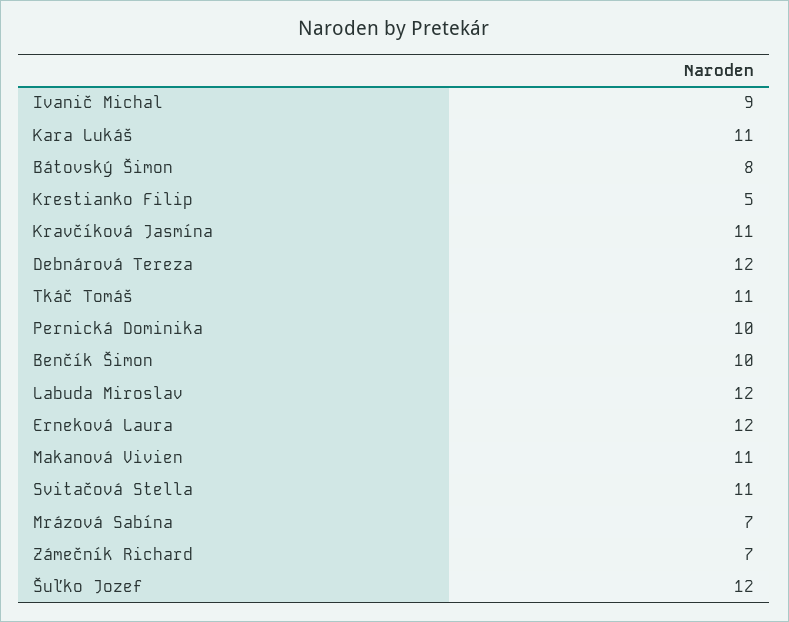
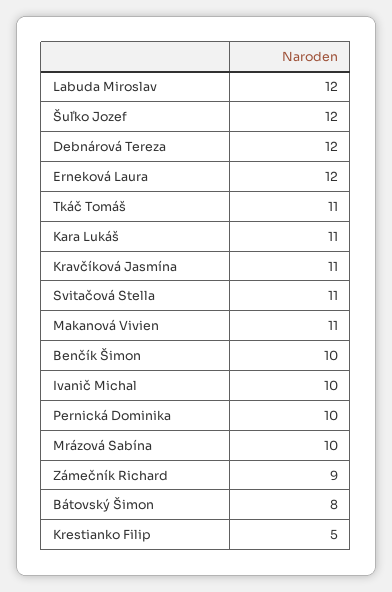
Ivanič Michal: 9 -> 10
Mrázová Sabína: 7 -> 10
Zámečník Richard: 7 -> 9

